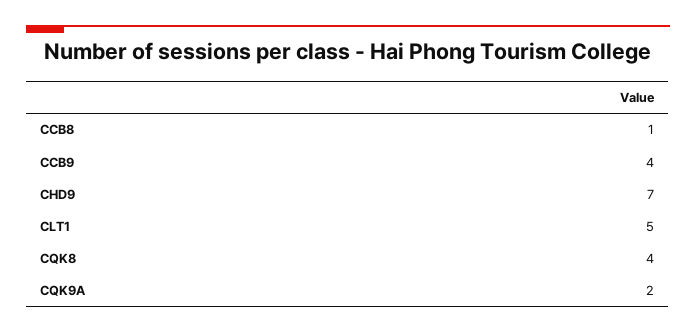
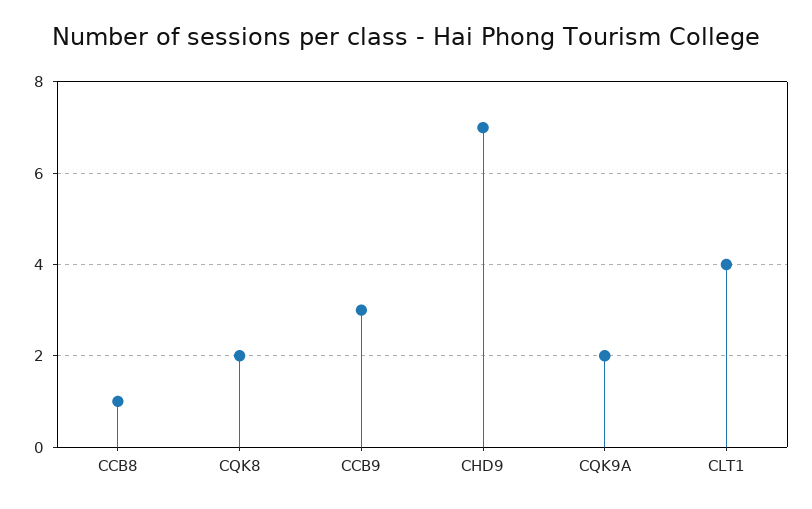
CCB9: 4 -> 3
CLT1: 5 -> 4
CQK8: 4 -> 2

